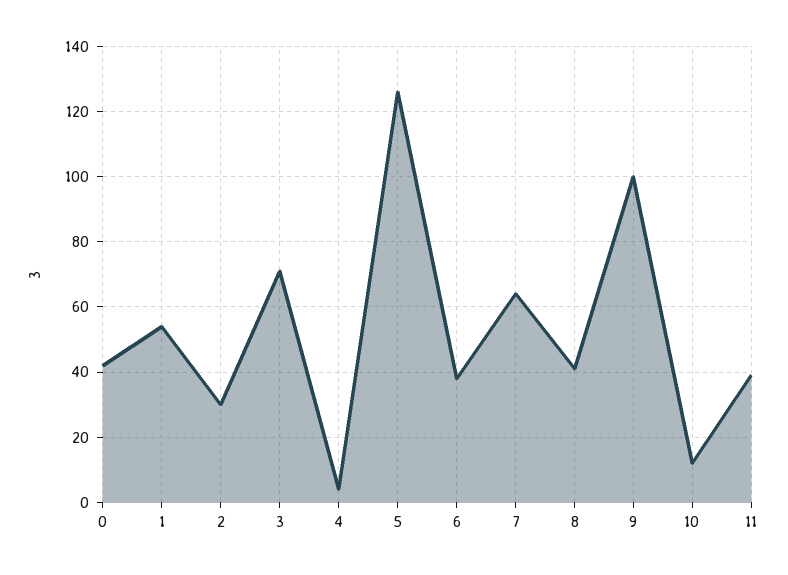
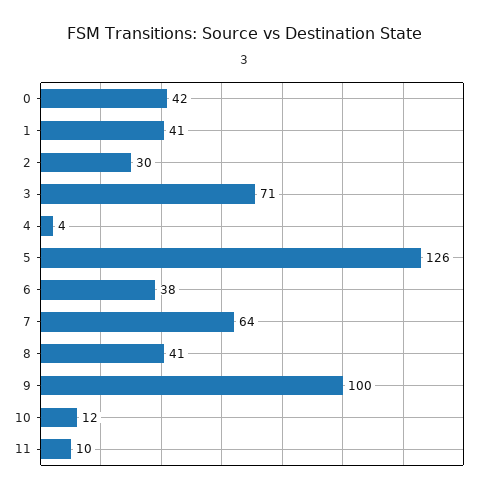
1: 55 -> 41
11: 40 -> 10

